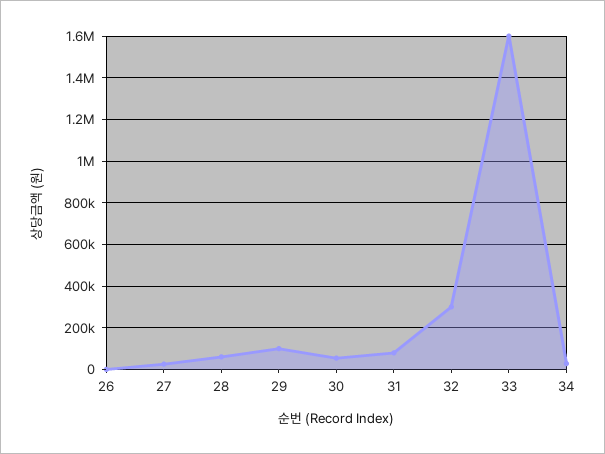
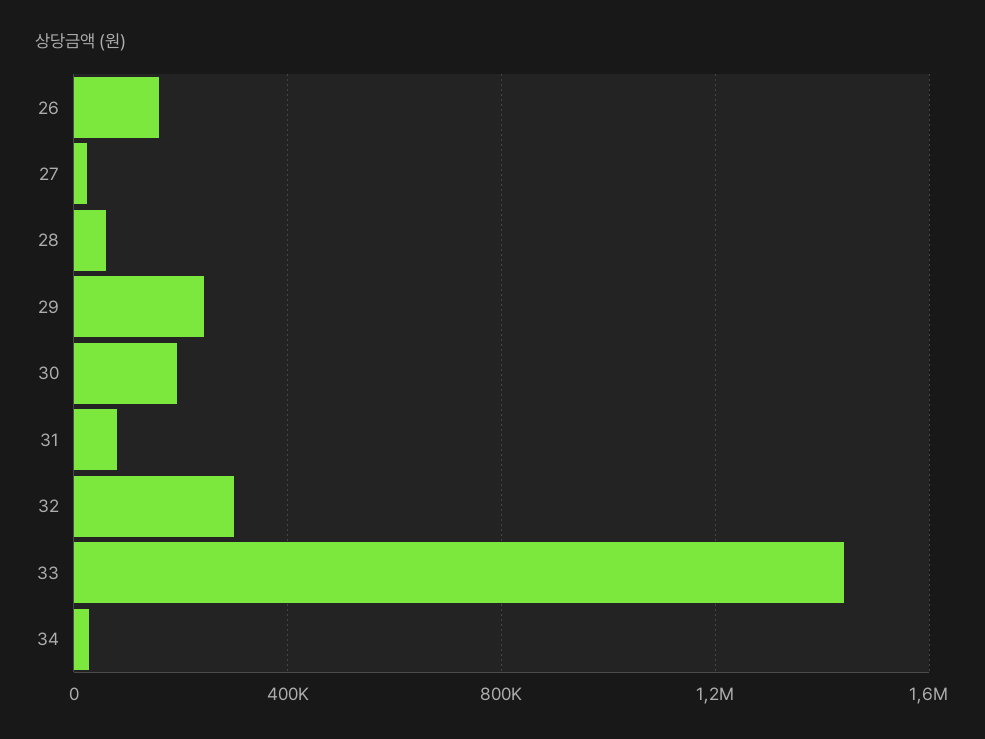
26: 0 -> 150000
29: 100000 -> 250000
30: 50000 -> 200000
33: 1600000 -> 1450000

